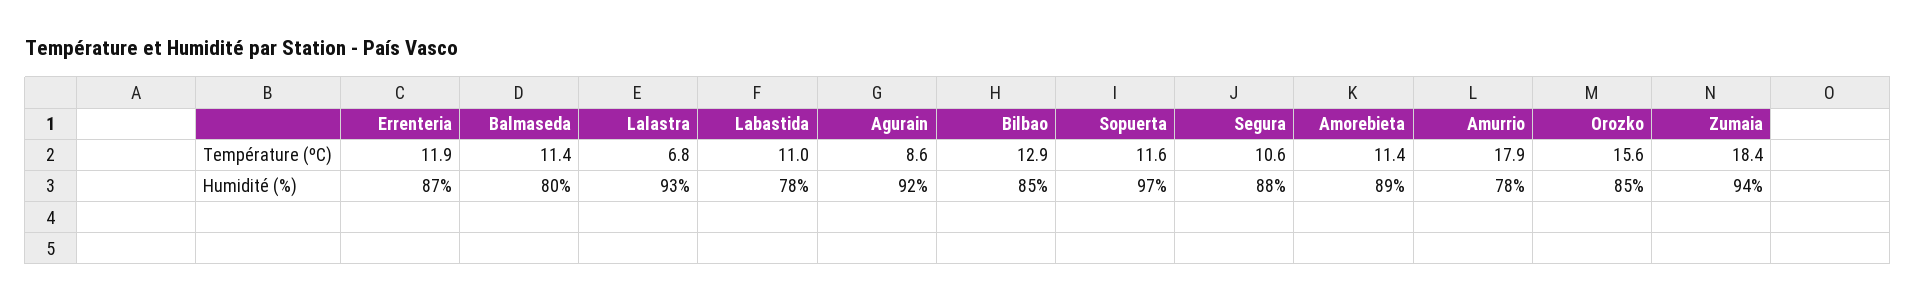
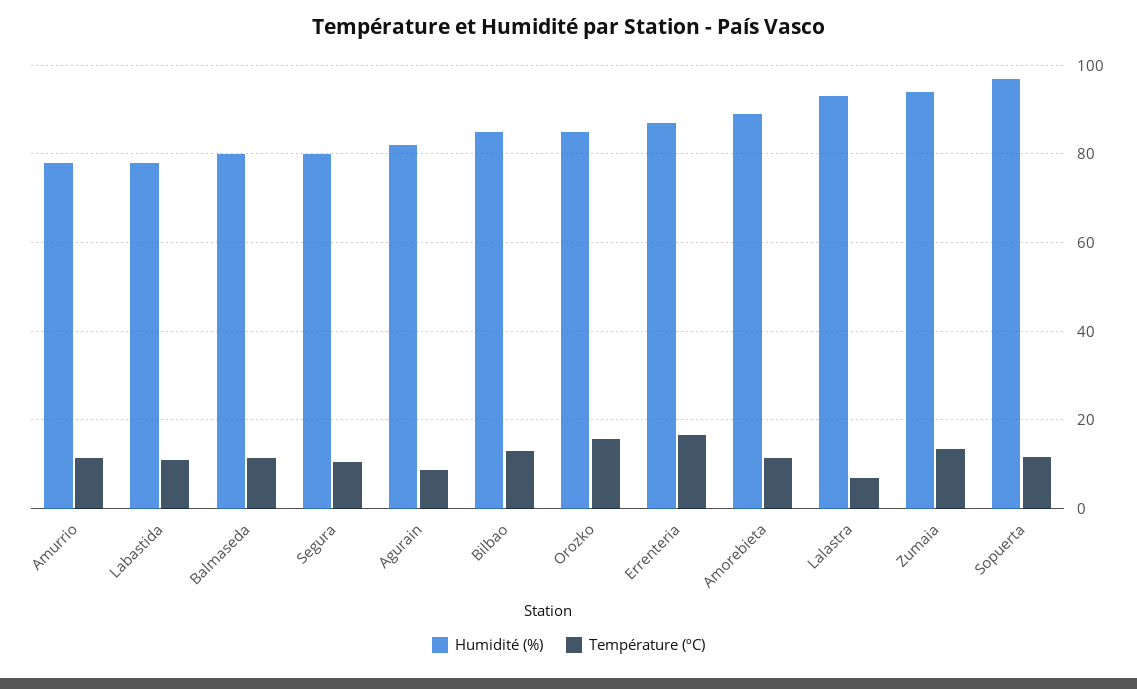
Température (ºC), Errenteria: 11.9 -> 16
Température (ºC), Amurrio: 17.9 -> 12
Température (ºC), Zumaia: 18.4 -> 14
Humidité (%), Agurain: 92 -> 82
Humidité (%), Segura: 88 -> 80

